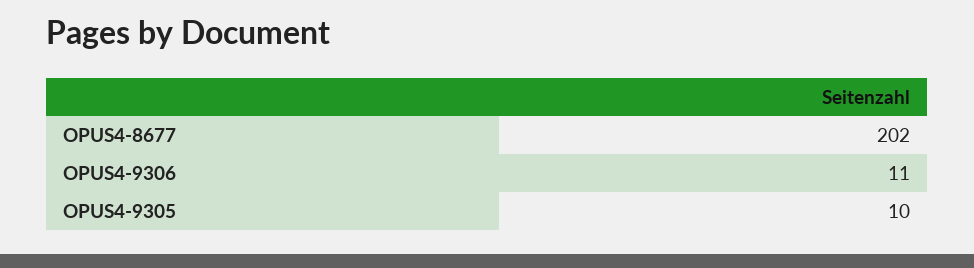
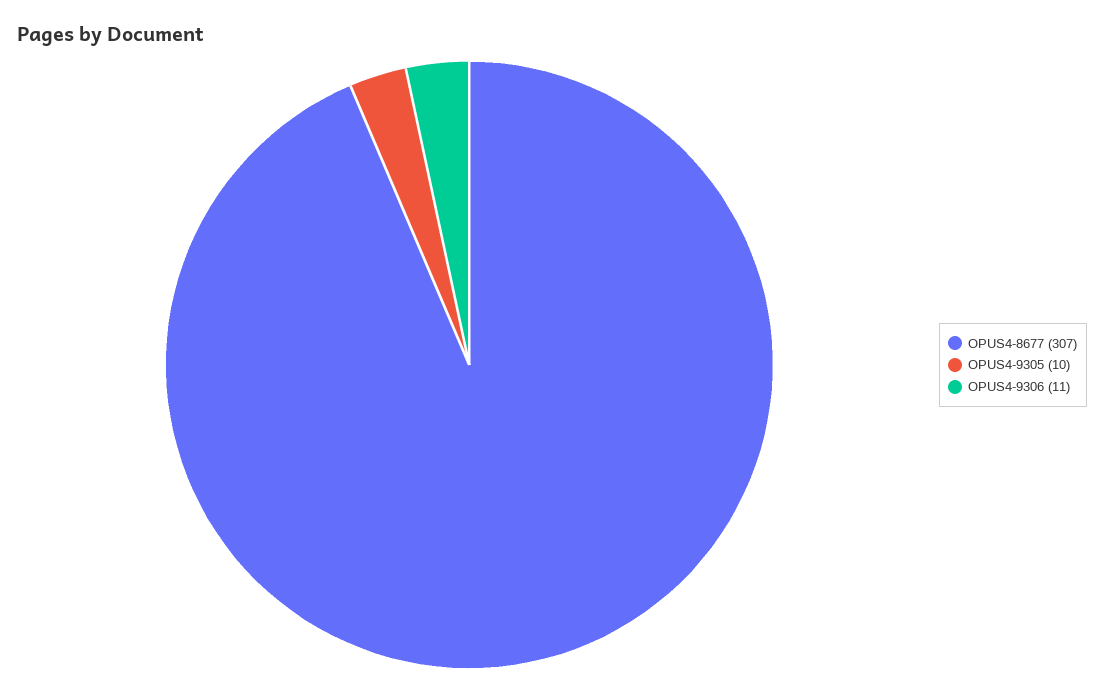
OPUS4-8677: 202 -> 307

